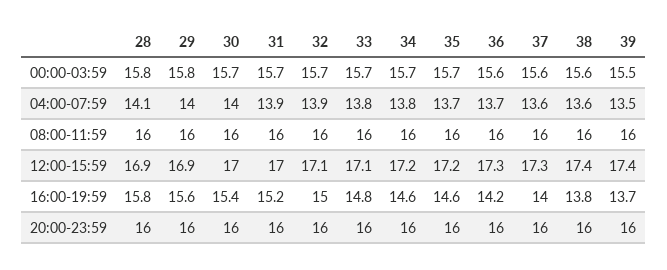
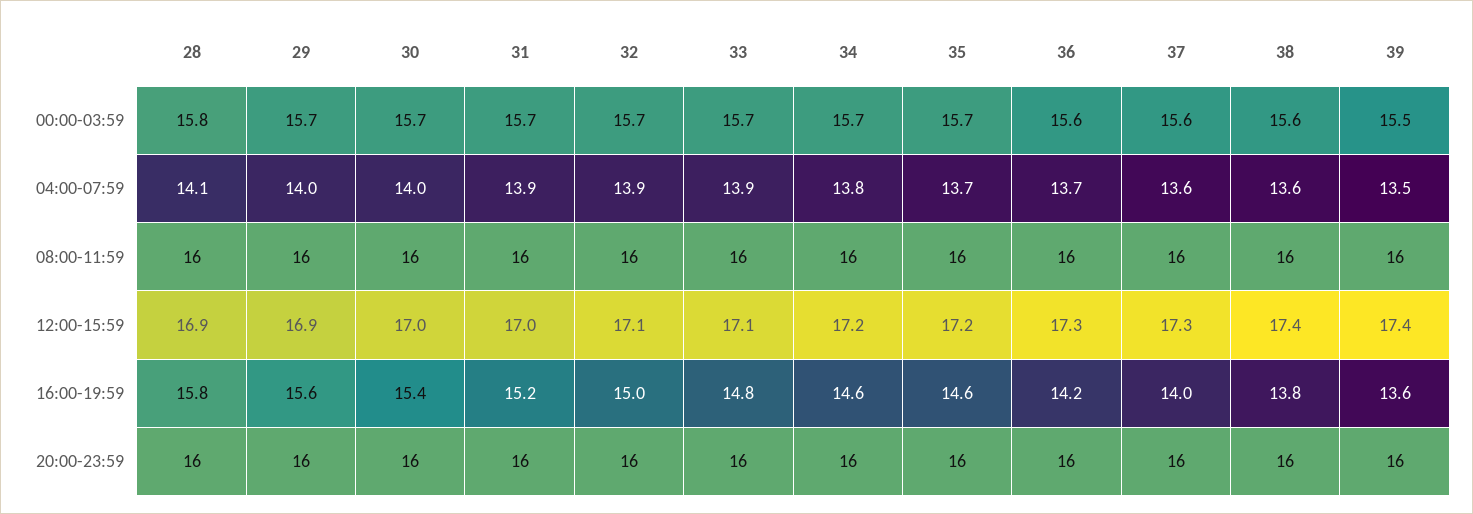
29, 00:00-03:59: 15.8 -> 15.7
33, 04:00-07:59: 13.8 -> 13.9
39, 16:00-19:59: 13.7 -> 13.6

